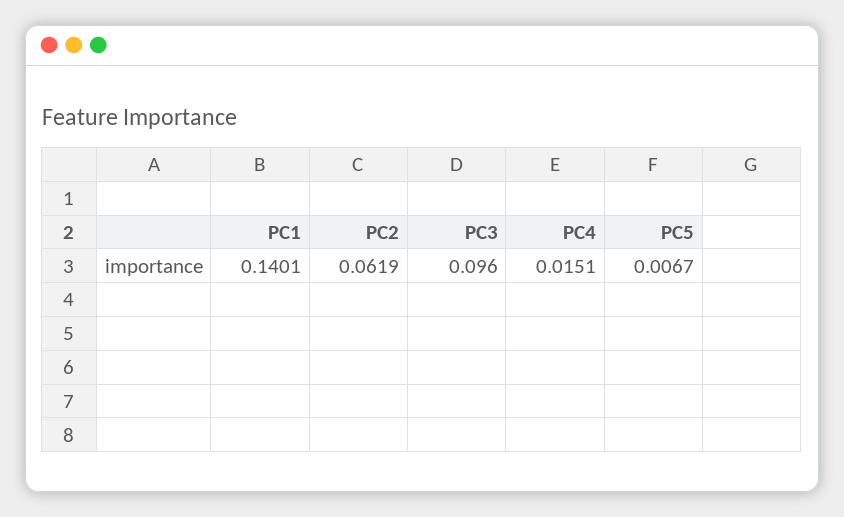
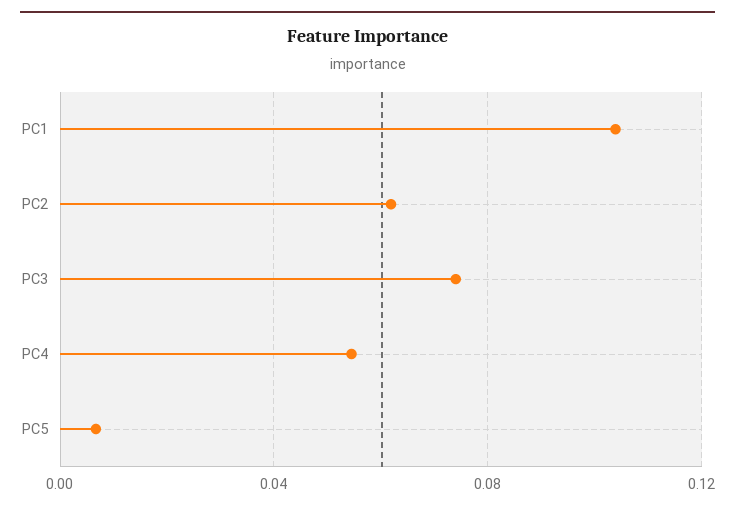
PC1: 0.1401 -> 0.105
PC3: 0.096 -> 0.075
PC4: 0.0151 -> 0.055

